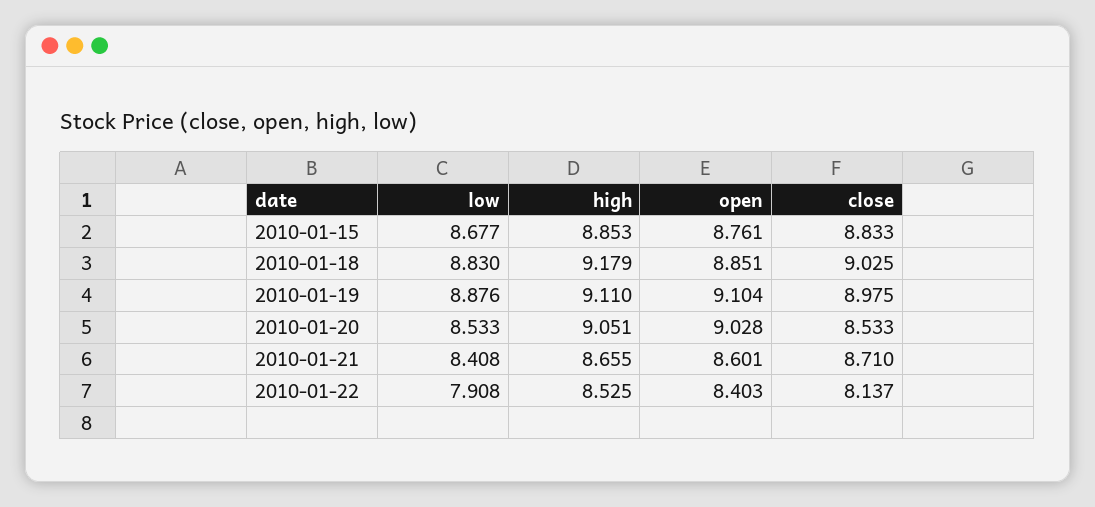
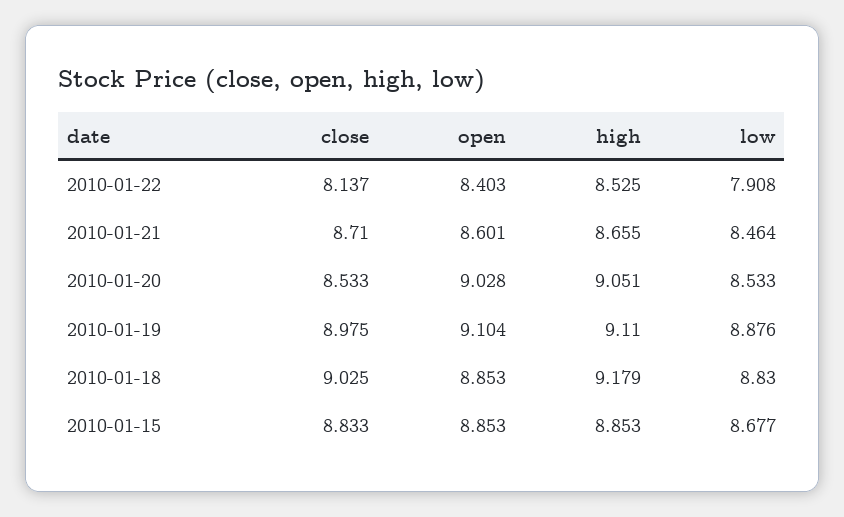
open, 2010-01-15: 8.761 -> 8.853
open, 2010-01-18: 8.851 -> 8.853
low, 2010-01-21: 8.408 -> 8.464

